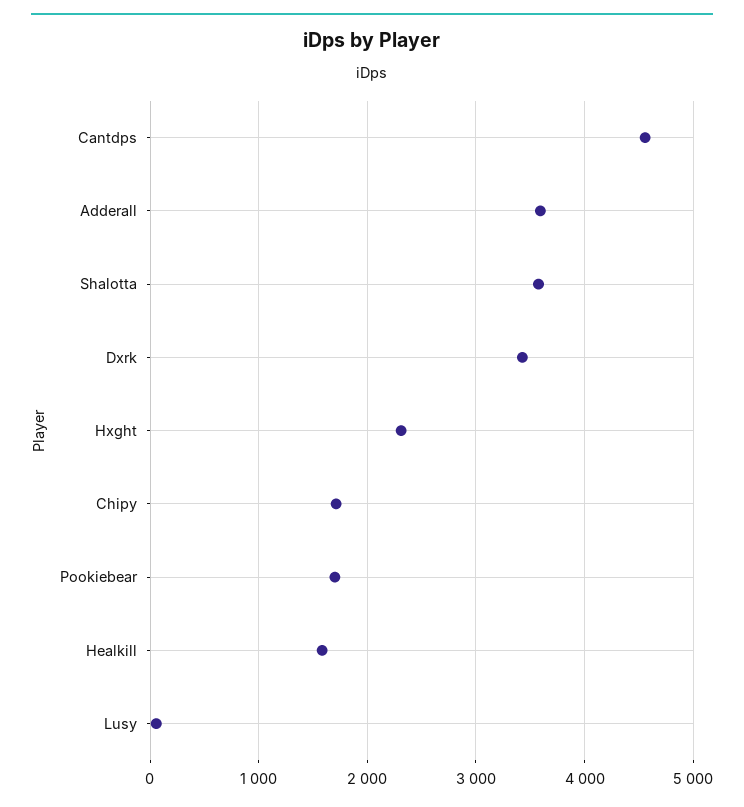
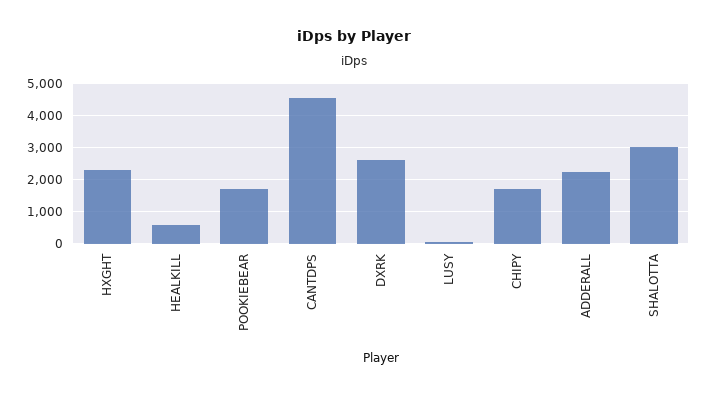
Adderall: 3600 -> 2200
Shalotta: 3600 -> 3000
Dxrk: 3400 -> 2600
Healkill: 1600 -> 600

